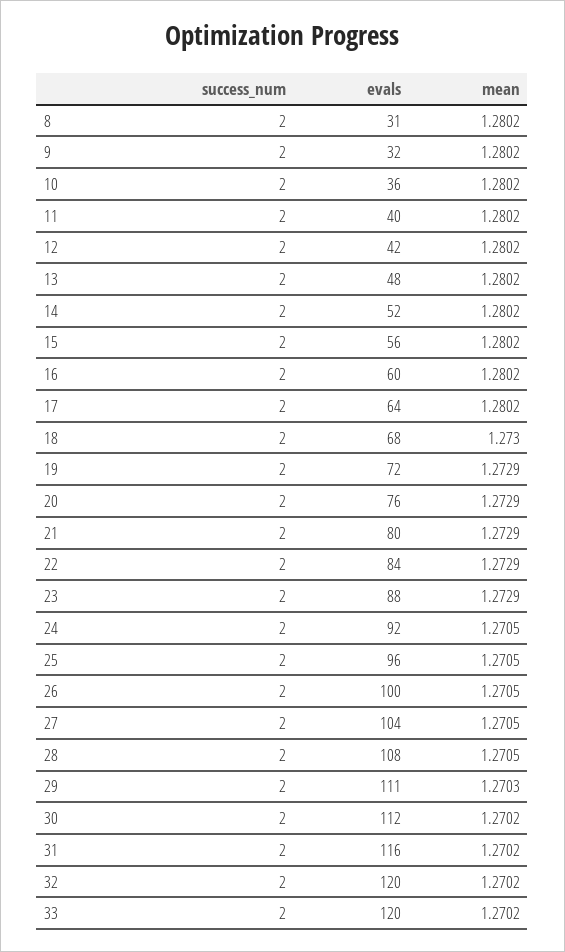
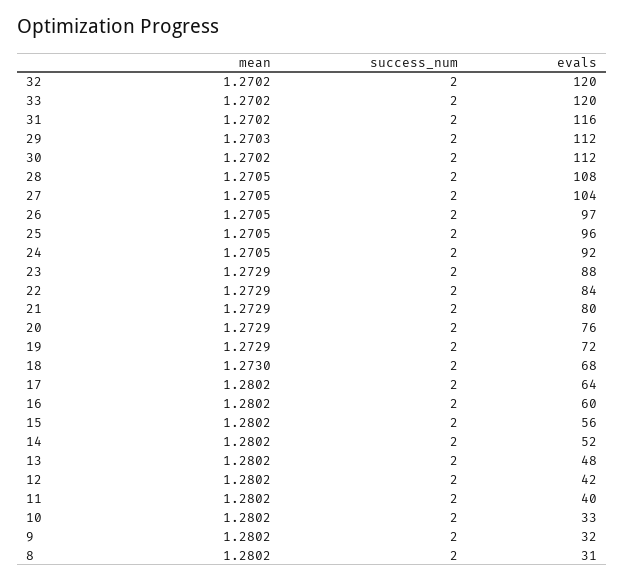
evals, 10: 36 -> 33
evals, 26: 100 -> 97
evals, 29: 111 -> 112

